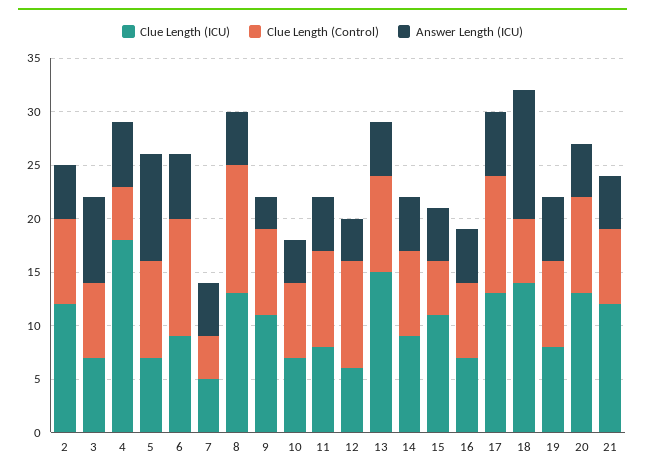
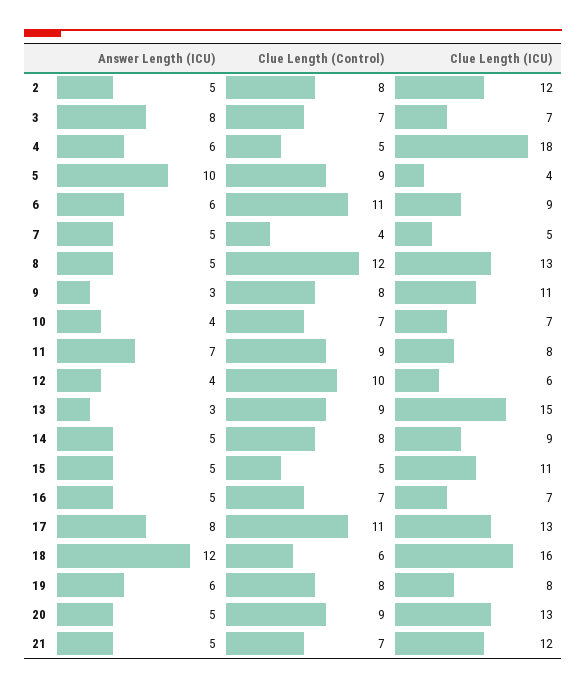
Clue Length (ICU), 5: 7 -> 4
Answer Length (ICU), 11: 5 -> 7
Answer Length (ICU), 13: 5 -> 3
Answer Length (ICU), 17: 6 -> 8
Clue Length (ICU), 18: 14 -> 16

